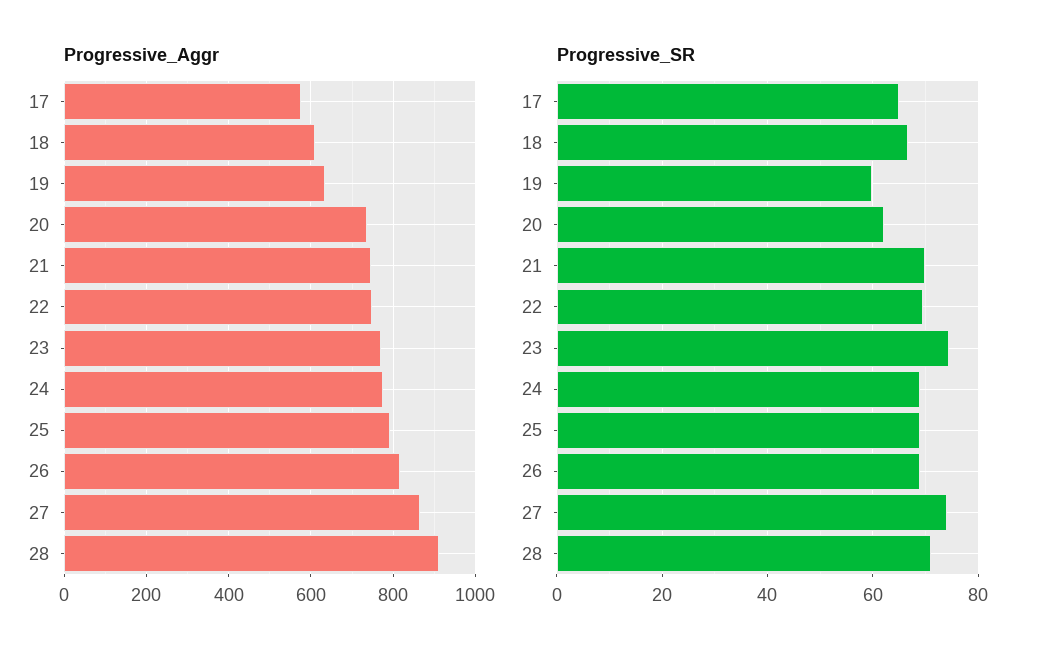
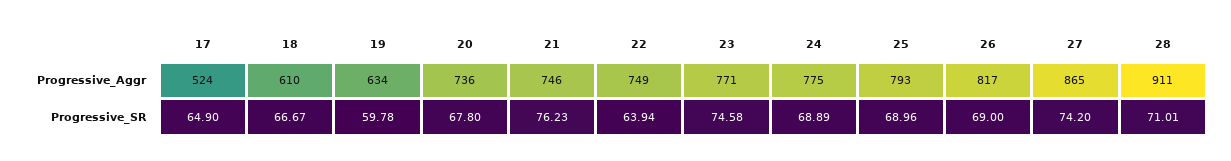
Progressive_Aggr, 17: 580 -> 524
Progressive_SR, 20: 62 -> 67.8
Progressive_SR, 21: 70 -> 76.23
Progressive_SR, 22: 70 -> 63.94

